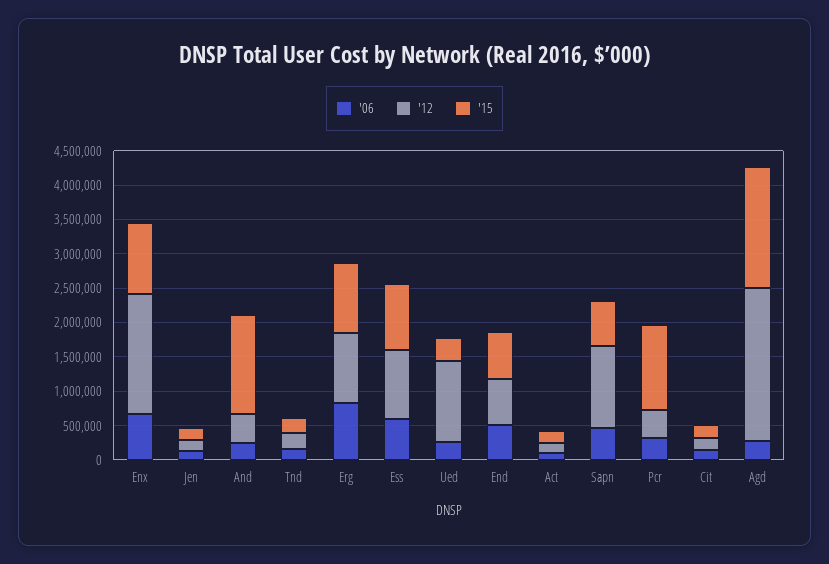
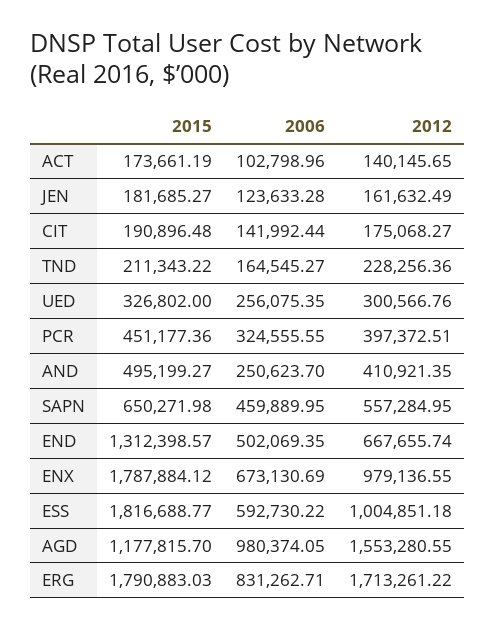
'12, Enx: 1750000 -> 979136.55
'15, Enx: 1000000 -> 1787884.12
'15, And: 1500000 -> 495199.27
'12, Erg: 1000000 -> 1713261.22
'15, Erg: 1000000 -> 1790883.03
'15, Ess: 1000000 -> 1816688.77
'12, Ued: 1250000 -> 300566.76
'15, End: 750000 -> 1312398.57
'12, Sapn: 1250000 -> 557284.95
'15, Pcr: 1250000 -> 451177.36
'06, Agd: 250000 -> 980374.05
'12, Agd: 2250000 -> 1553280.55
'15, Agd: 1750000 -> 1177815.7

